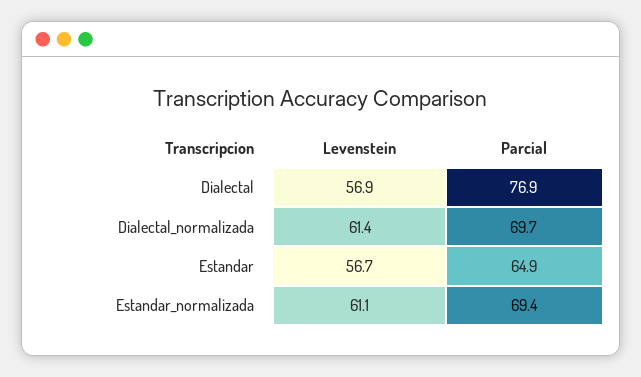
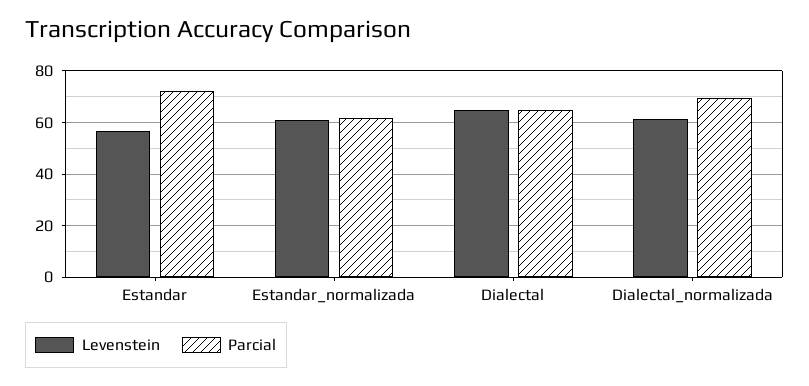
Levenstein, Dialectal: 56.9 -> 65
Parcial, Dialectal: 76.9 -> 65
Parcial, Estandar: 64.9 -> 72.5
Parcial, Estandar_normalizada: 69.4 -> 62.5

